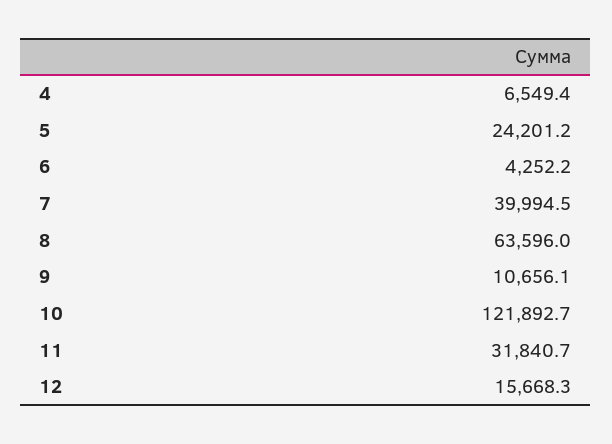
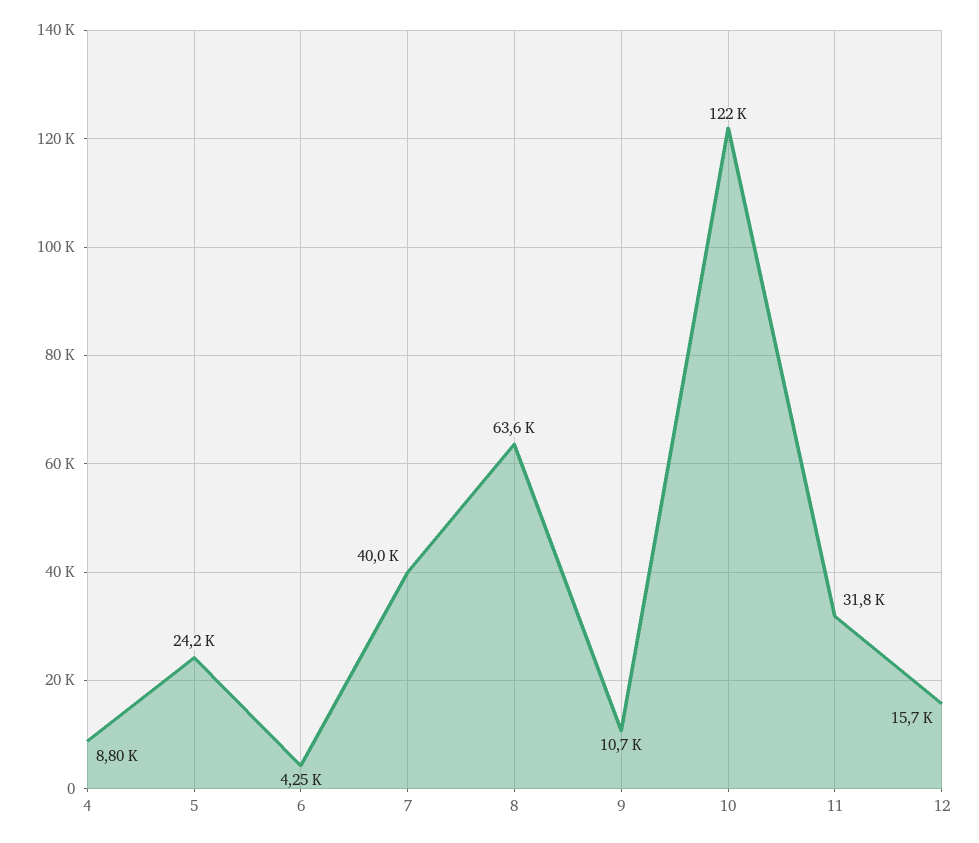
4: 6549.4 -> 8800

